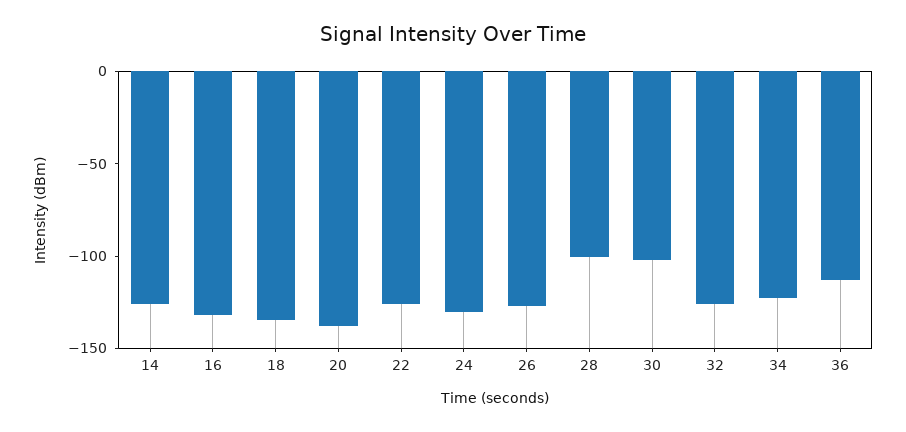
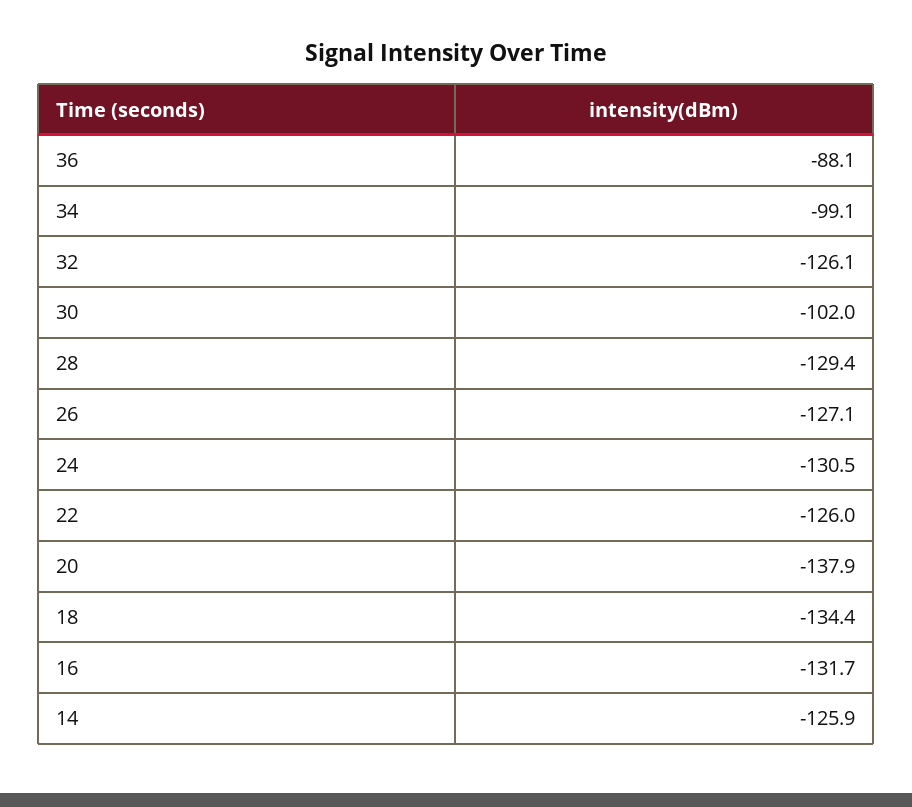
28: -100 -> -129.4
34: -120 -> -99.1
36: -110 -> -88.1

